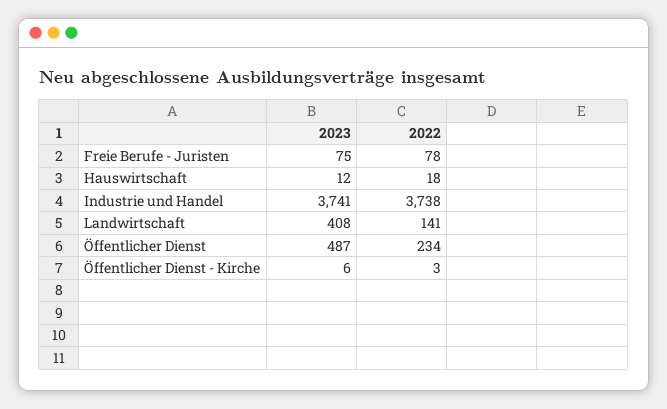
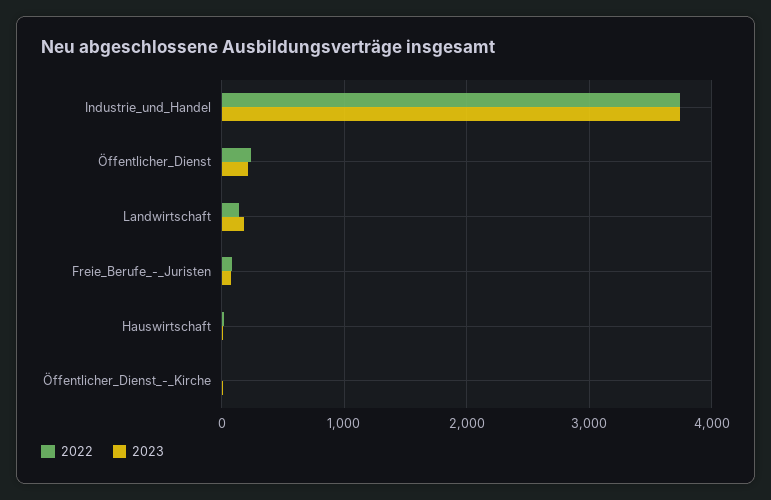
2023, Landwirtschaft: 408 -> 200
2023, Öffentlicher Dienst: 487 -> 200

